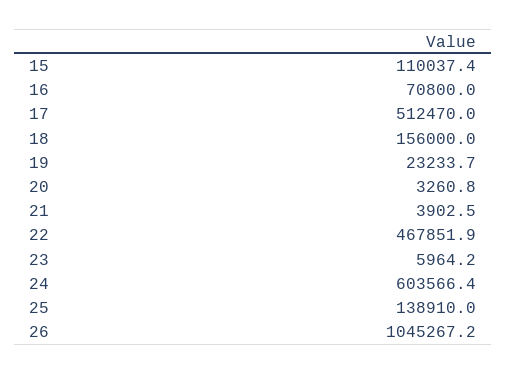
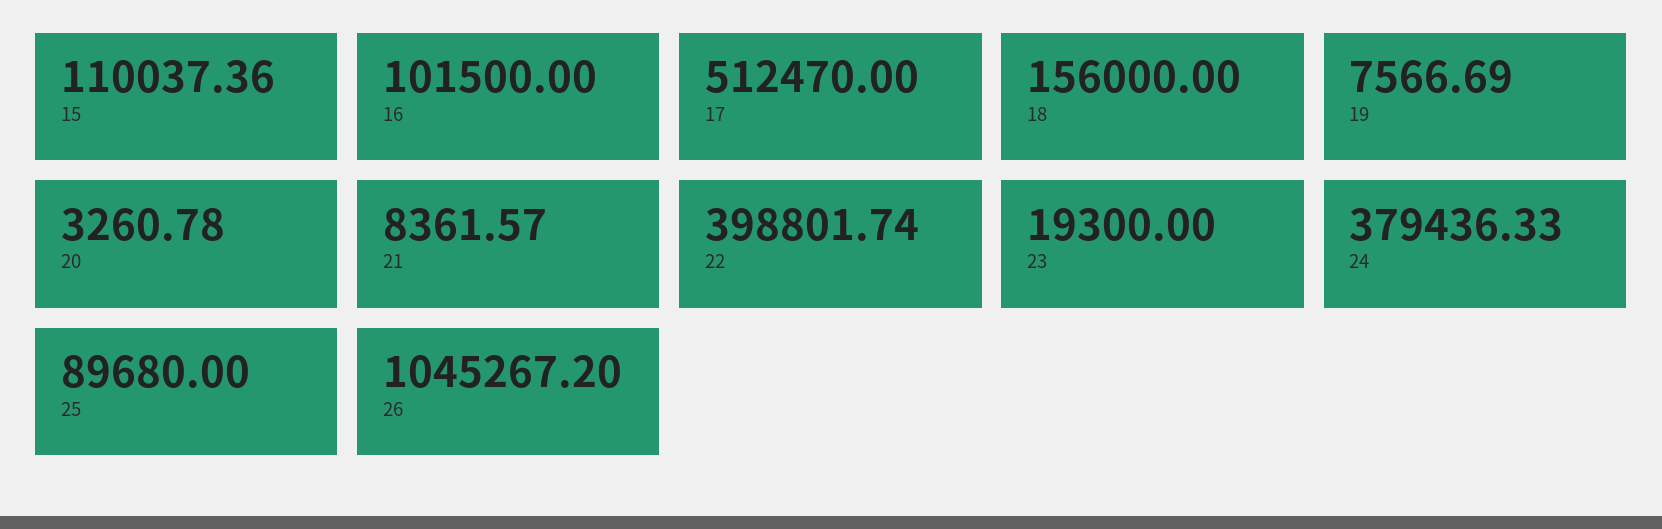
16: 70800 -> 101500
19: 23233.7 -> 7566.69
21: 3902.5 -> 8361.57
22: 467851.9 -> 398801.74
23: 5964.2 -> 19300
24: 603566.4 -> 379436.33
25: 138910 -> 89680

